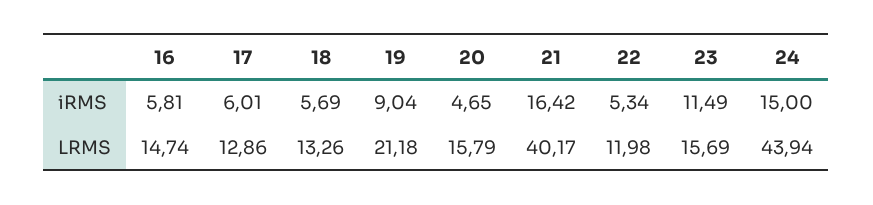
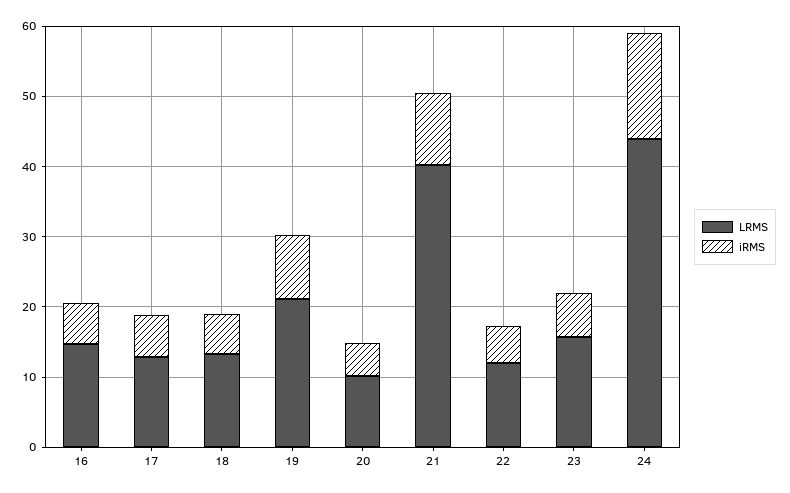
iRMS, 21: 16.42 -> 10
iRMS, 23: 11.49 -> 6
LRMS, 20: 15.79 -> 10

